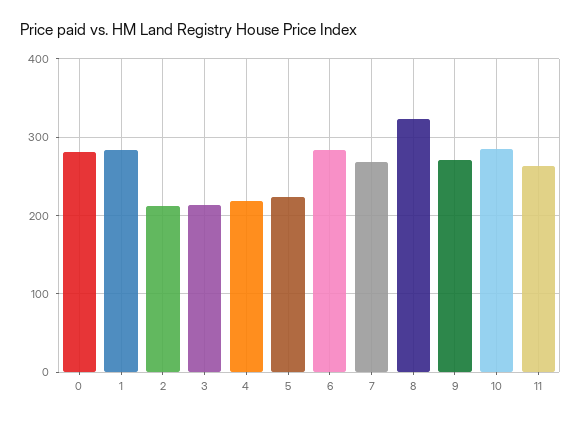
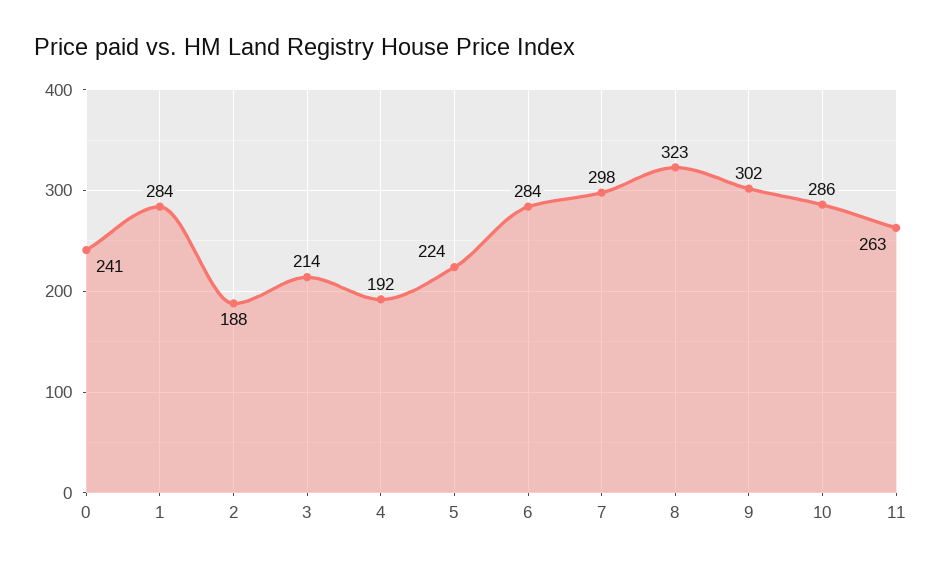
0: 280 -> 241
2: 210 -> 188
4: 220 -> 192
7: 270 -> 298
9: 270 -> 302

